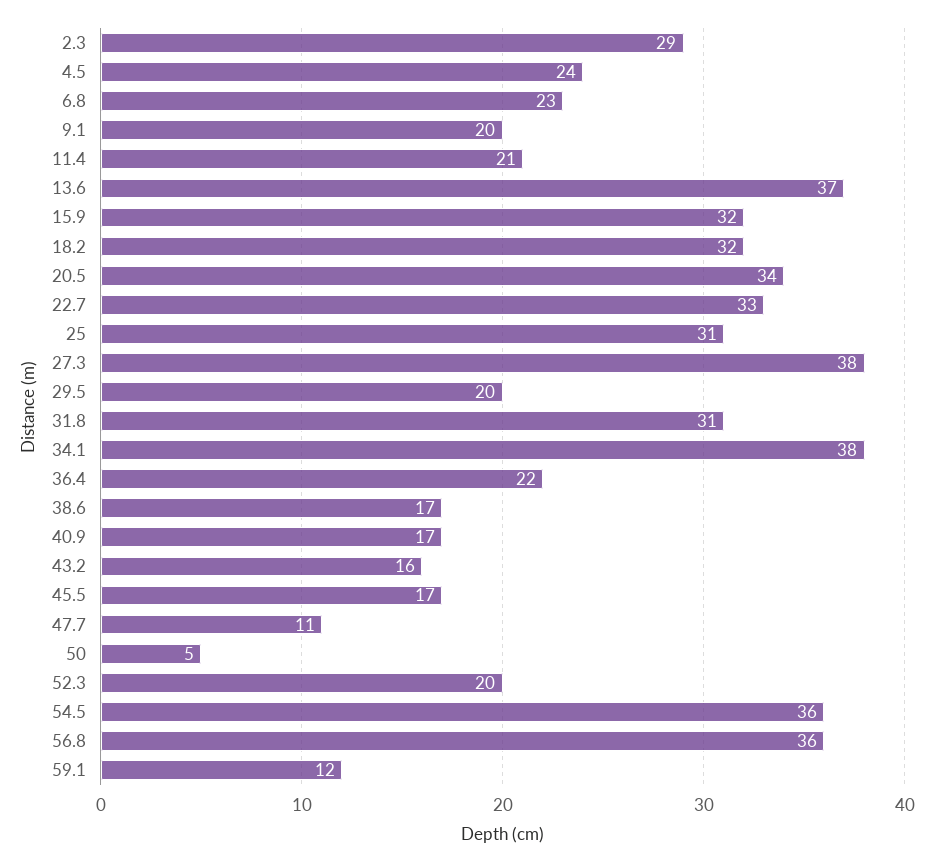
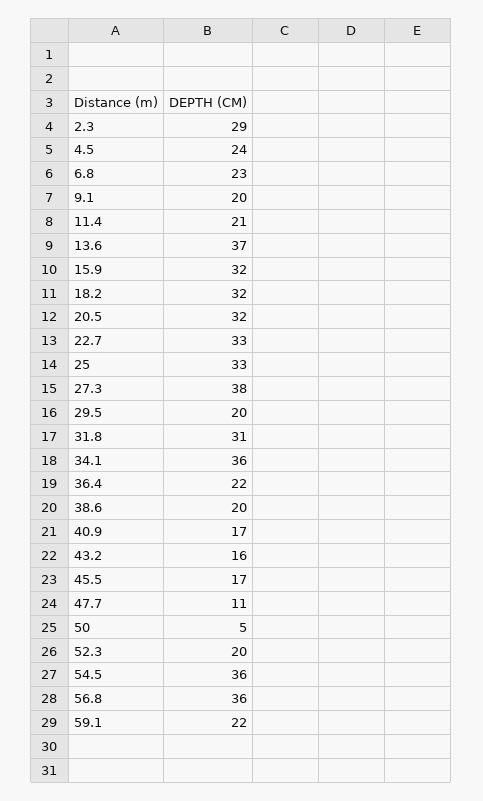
20.5: 34 -> 32
25: 31 -> 33
34.1: 38 -> 36
38.6: 17 -> 20
59.1: 12 -> 22

